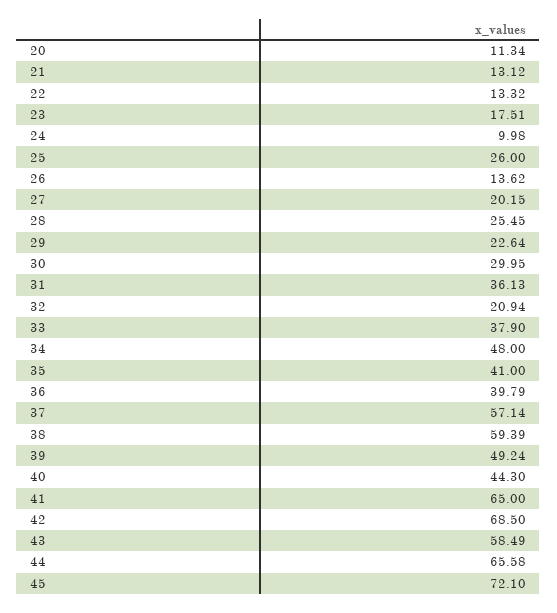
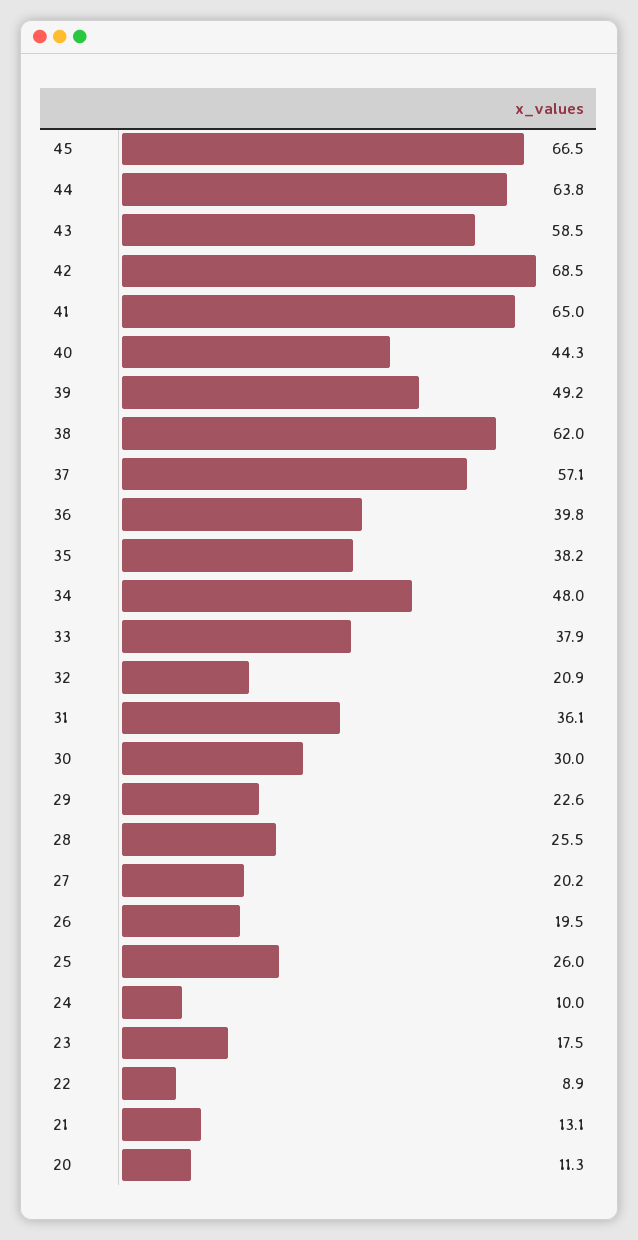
22: 13.32 -> 8.9
26: 13.62 -> 19.5
35: 41 -> 38.2
38: 59.39 -> 62
44: 65.58 -> 63.8
45: 72.1 -> 66.5

